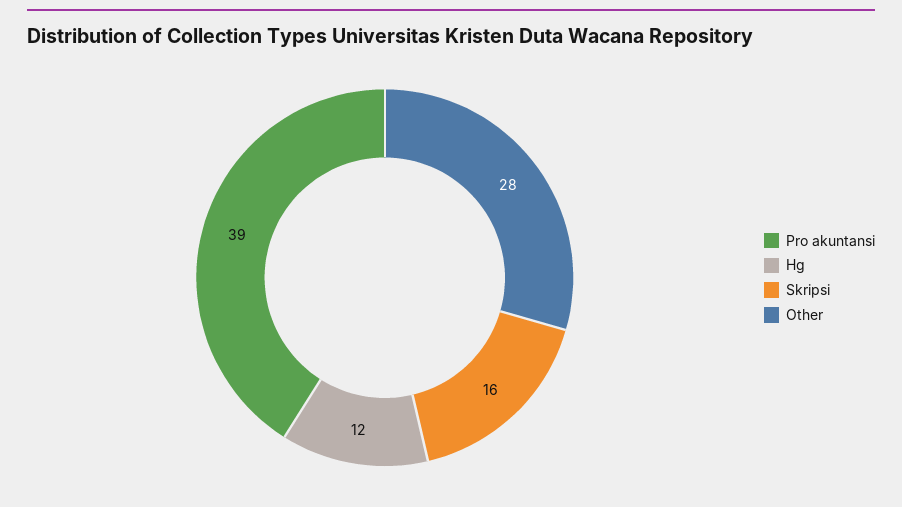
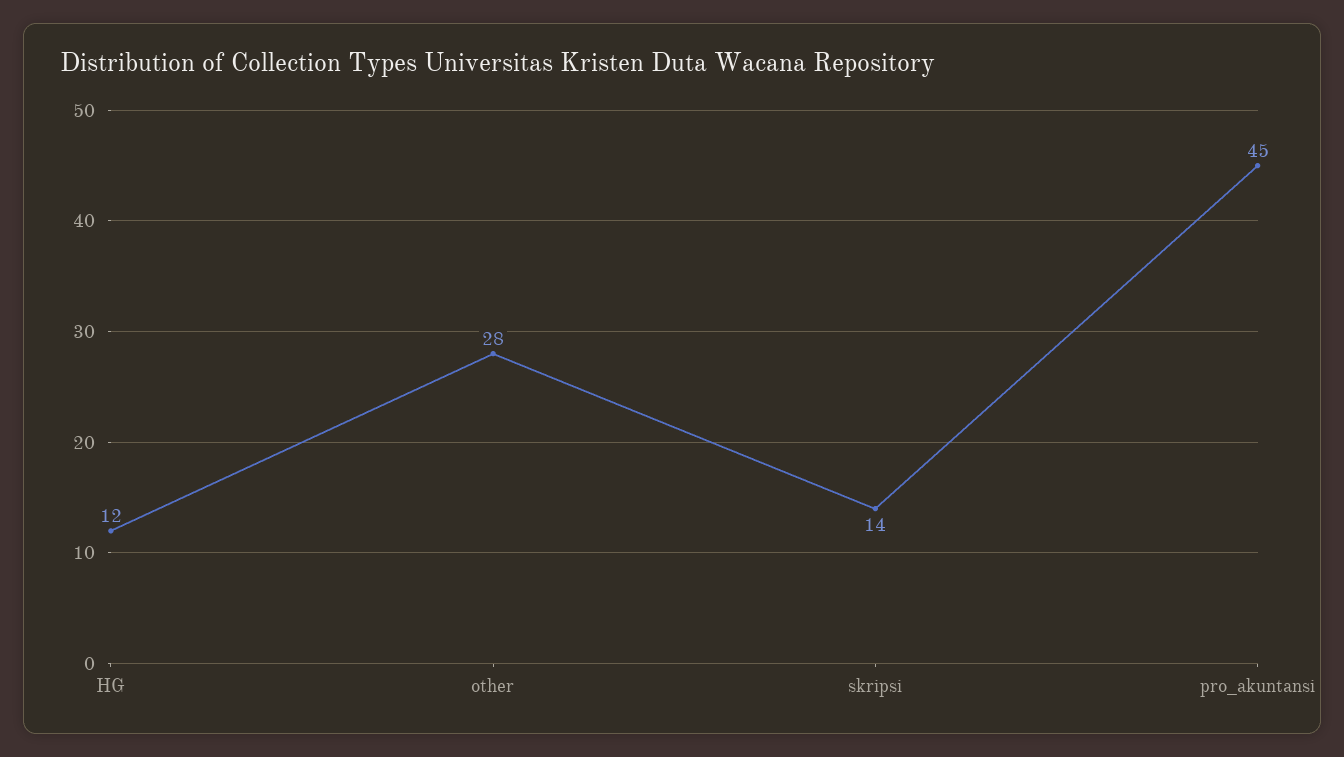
Pro akuntansi: 39 -> 45
Skripsi: 16 -> 14

